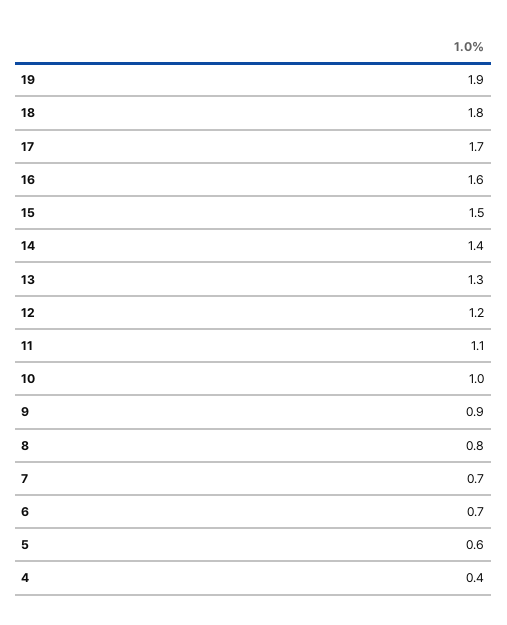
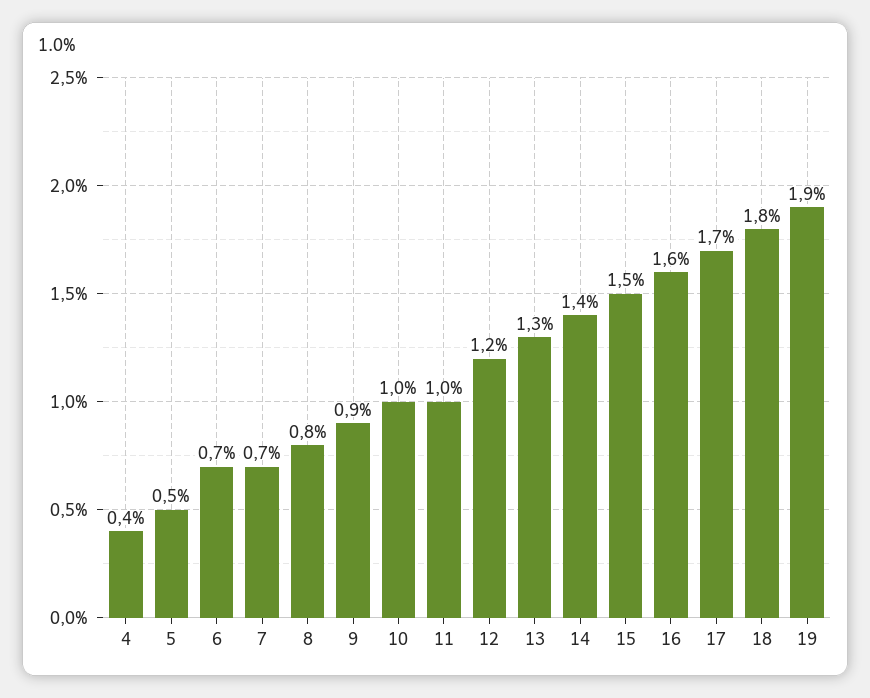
11: 1.1 -> 1
5: 0.6 -> 0.5

